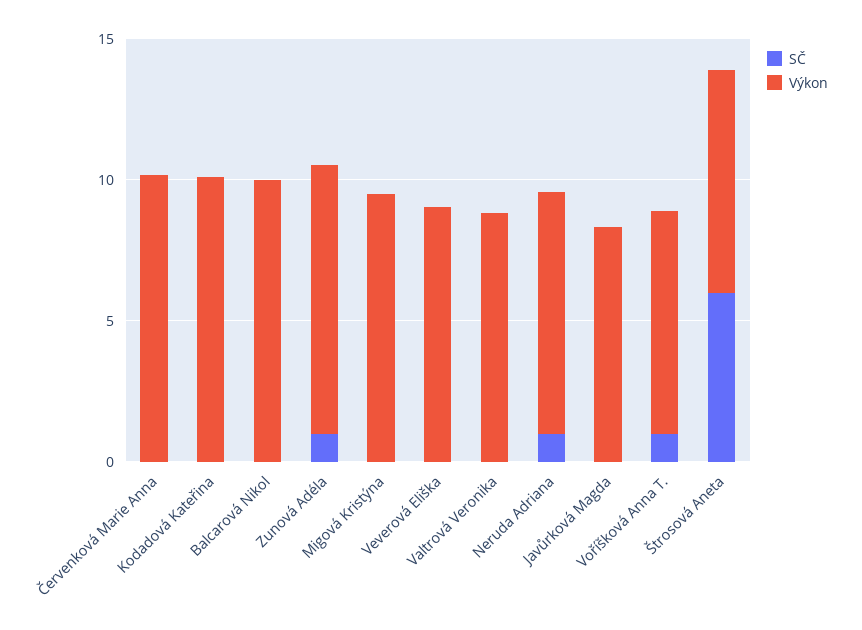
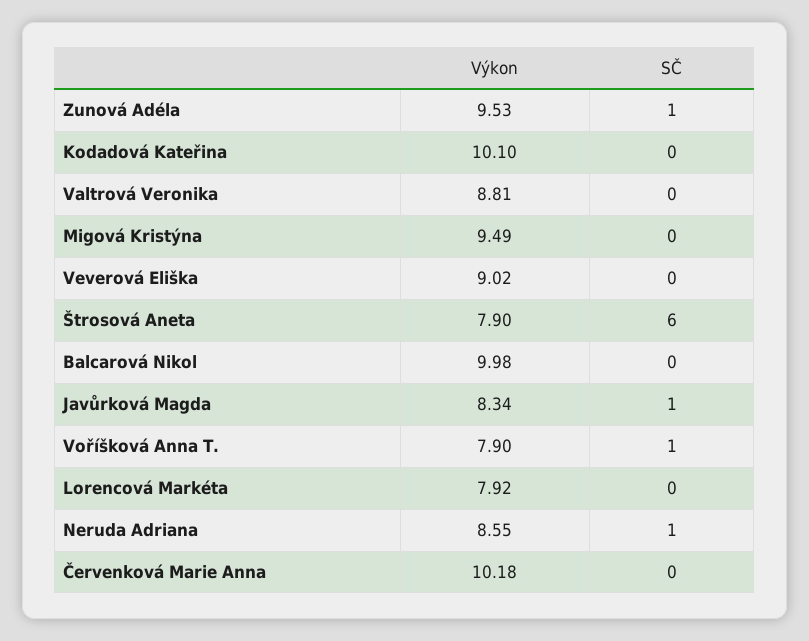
SČ, Javůrková Magda: 0 -> 1
Výkon, Lorencová Markéta: none -> 7.92
SČ, Lorencová Markéta: none -> 0

